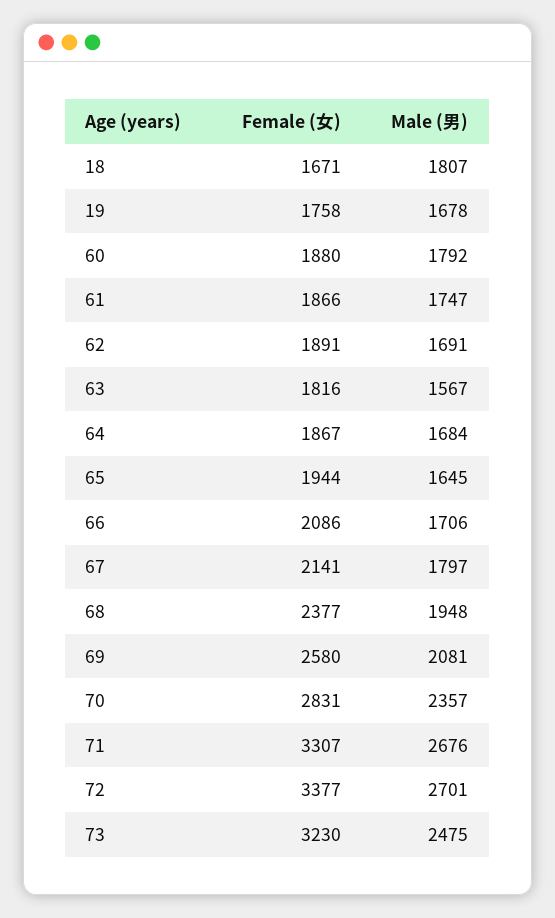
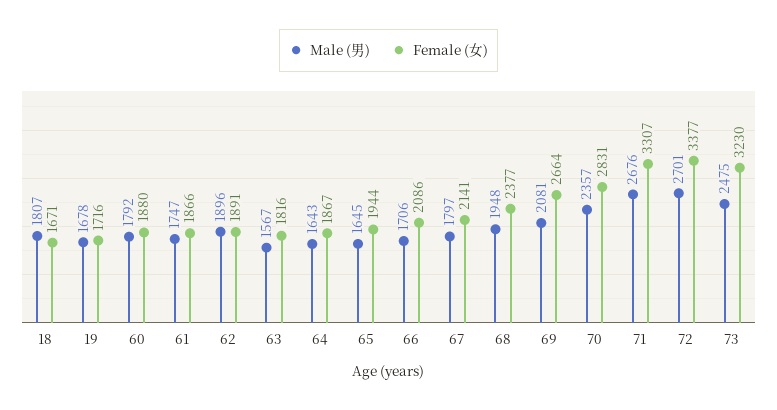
Female (女), 19: 1758 -> 1716
Male (男), 62: 1691 -> 1896
Male (男), 64: 1684 -> 1643
Female (女), 69: 2580 -> 2664

